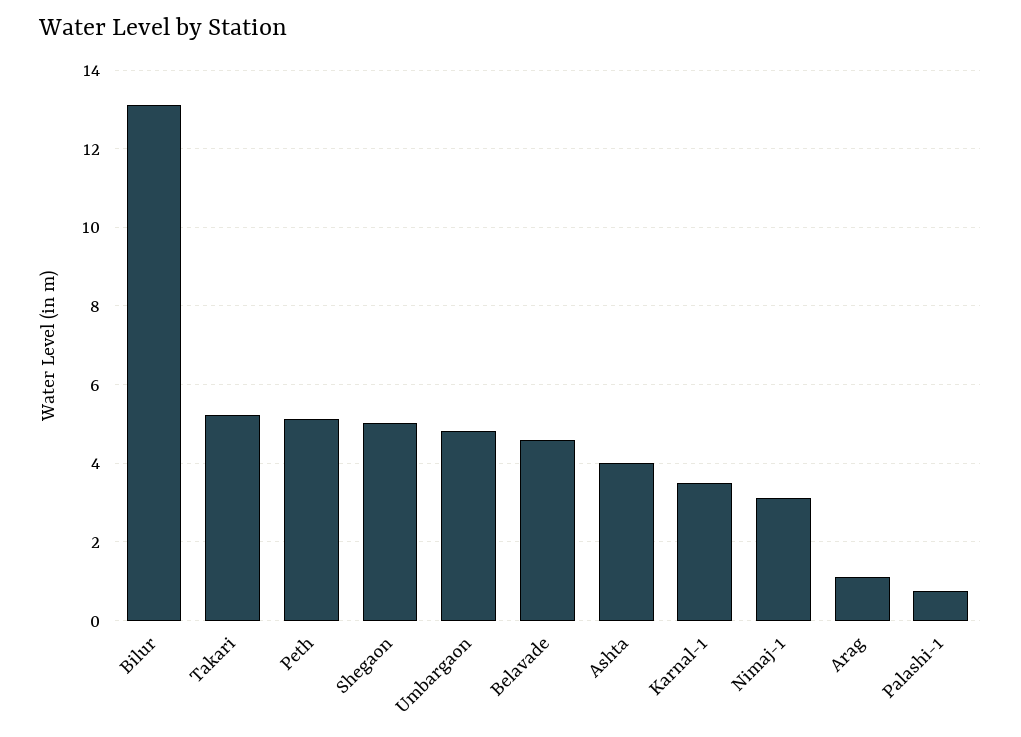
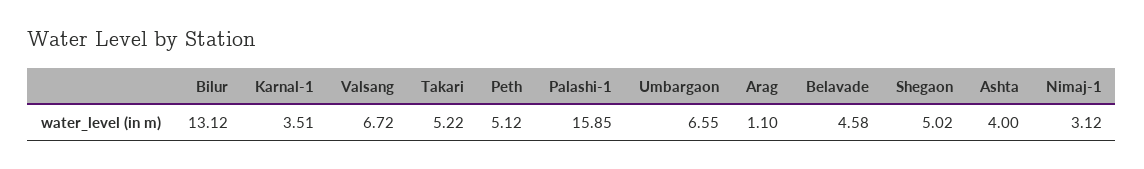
Umbargaon: 4.8 -> 6.55
Palashi-1: 0.8 -> 15.85
Valsang: none -> 6.72

